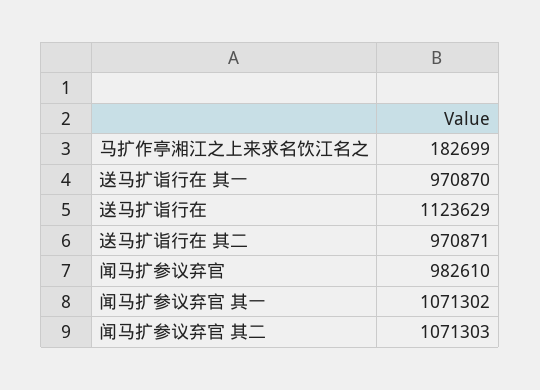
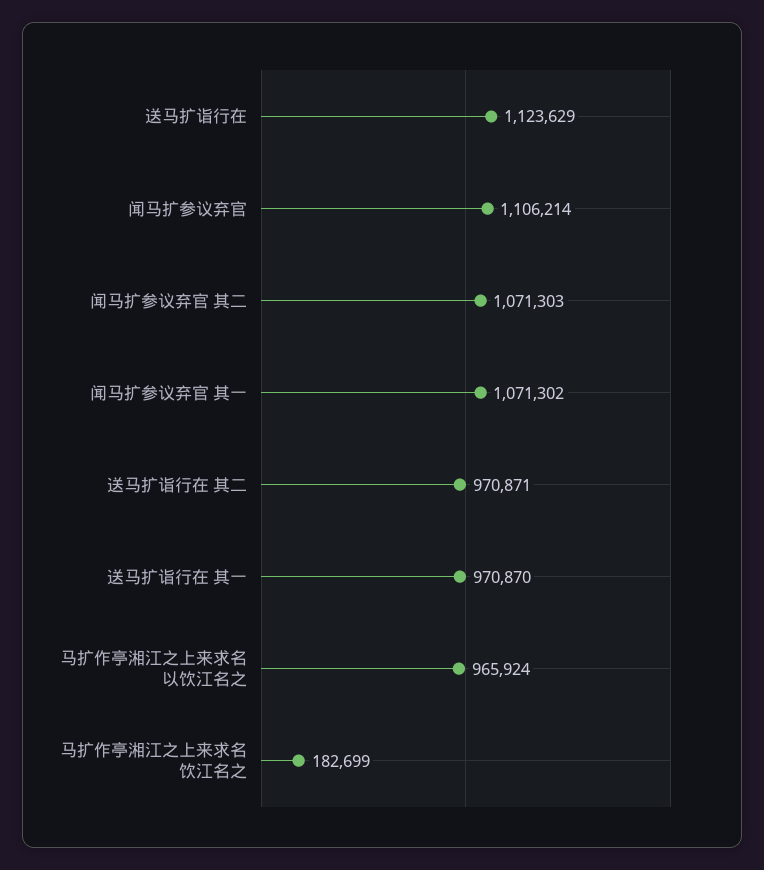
闻马扩参议弃官: 982610 -> 1106214
马扩作亭湘江之上来求名以饮江名之: none -> 965924

